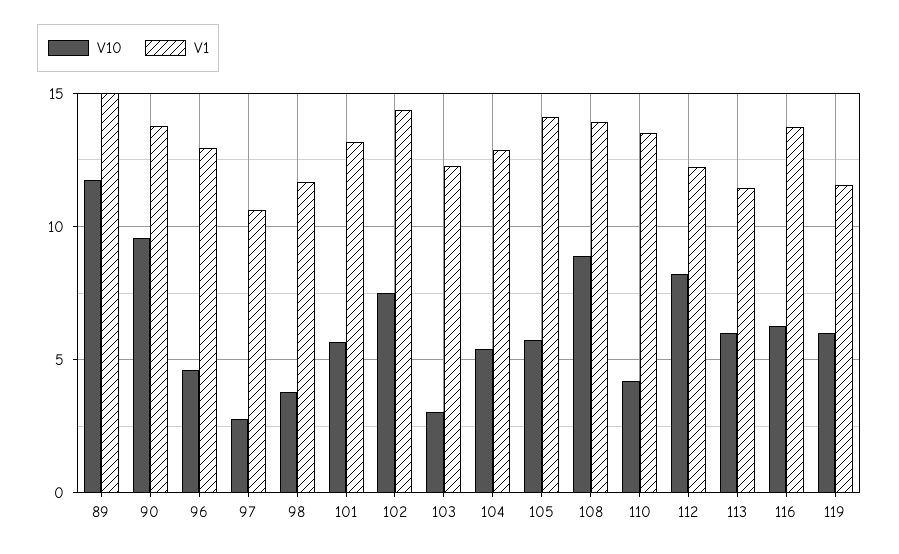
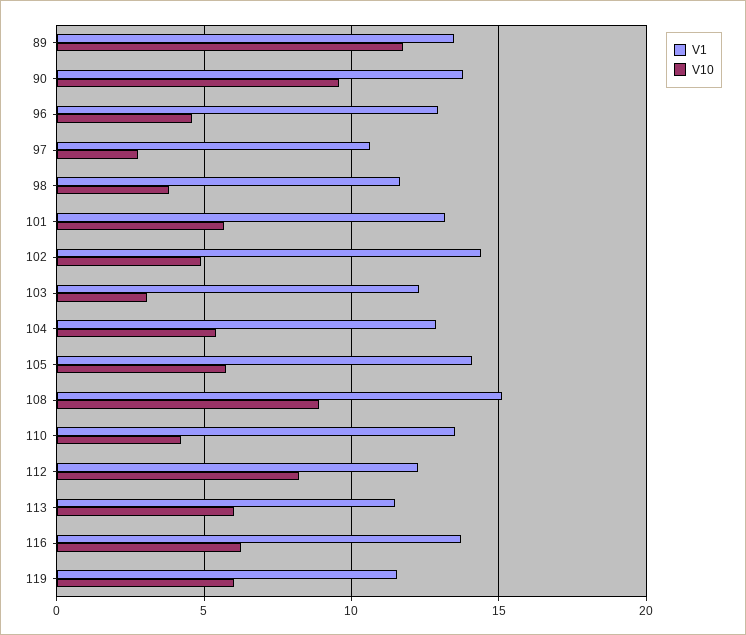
V1, 89: 15 -> 13.5
V10, 102: 7.5 -> 5
V1, 108: 14 -> 15

